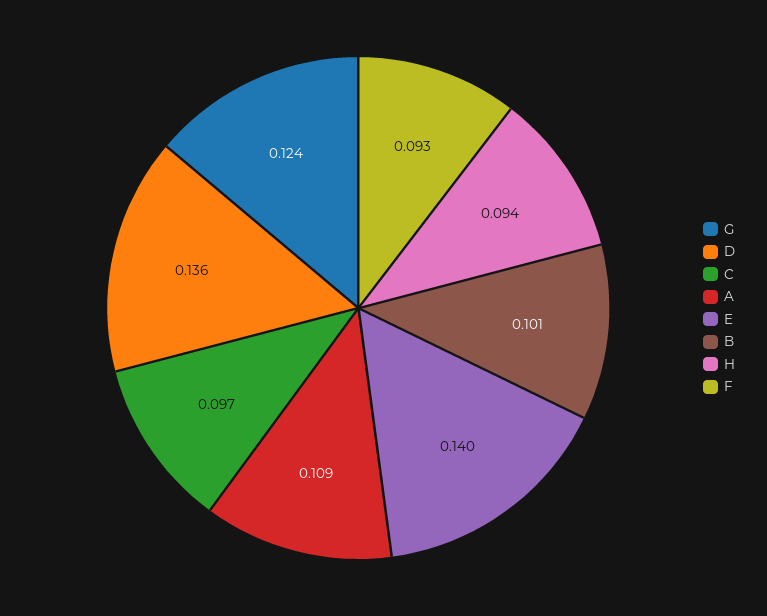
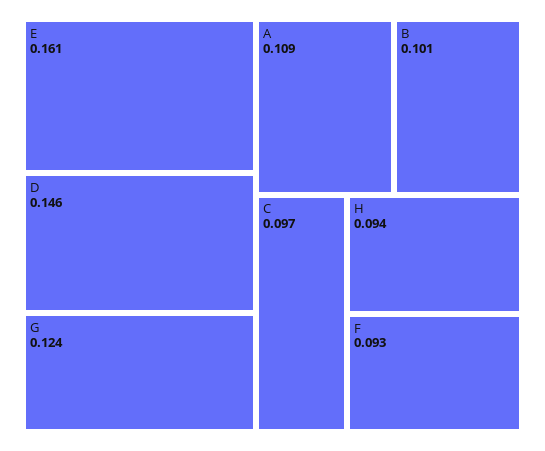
D: 0.136 -> 0.146
E: 0.14 -> 0.161

